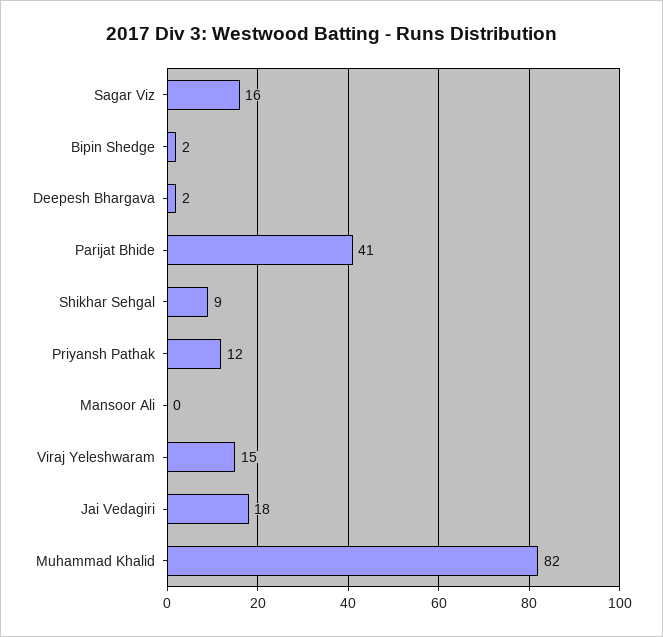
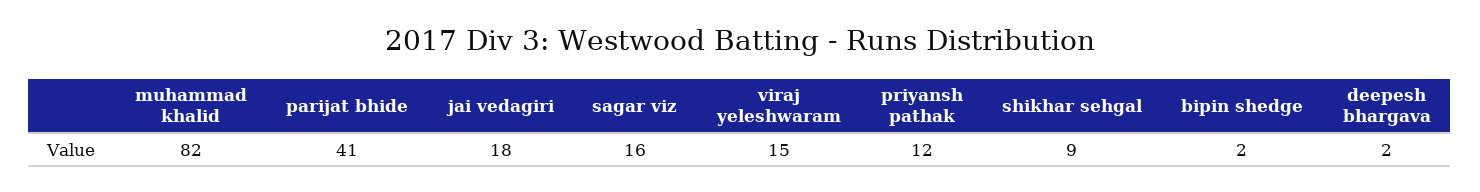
Mansoor Ali: 0 -> none

